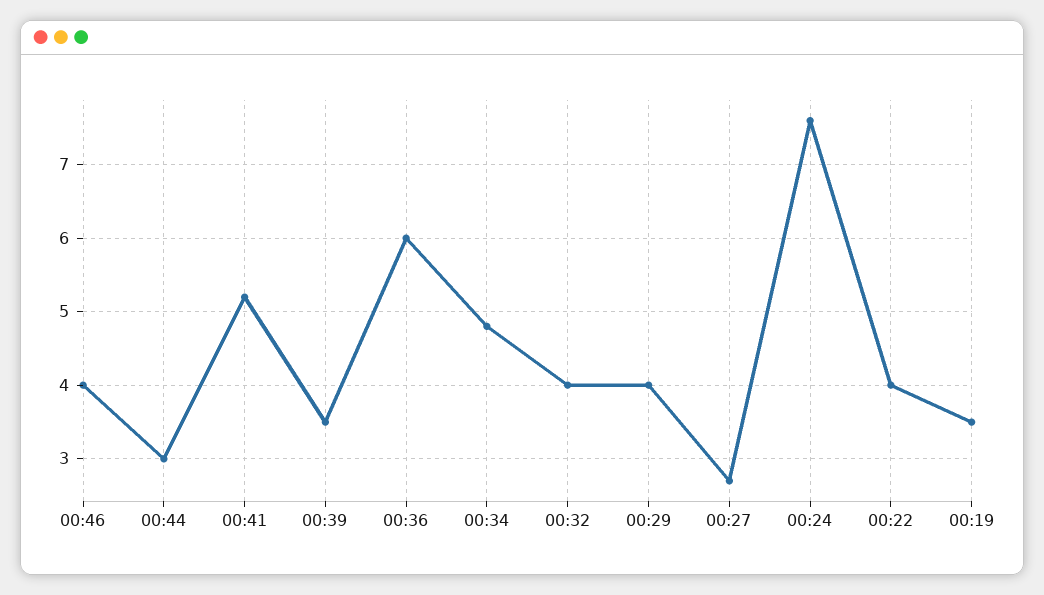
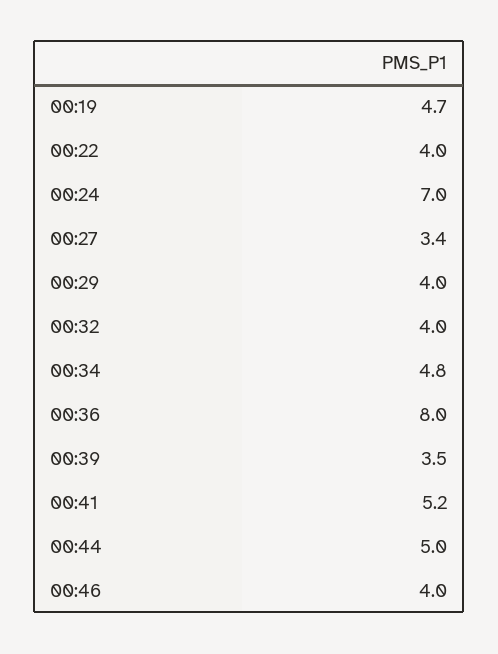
00:44: 3 -> 5
00:36: 6 -> 8
00:27: 2.7 -> 3.4
00:24: 7.6 -> 7
00:19: 3.5 -> 4.7

